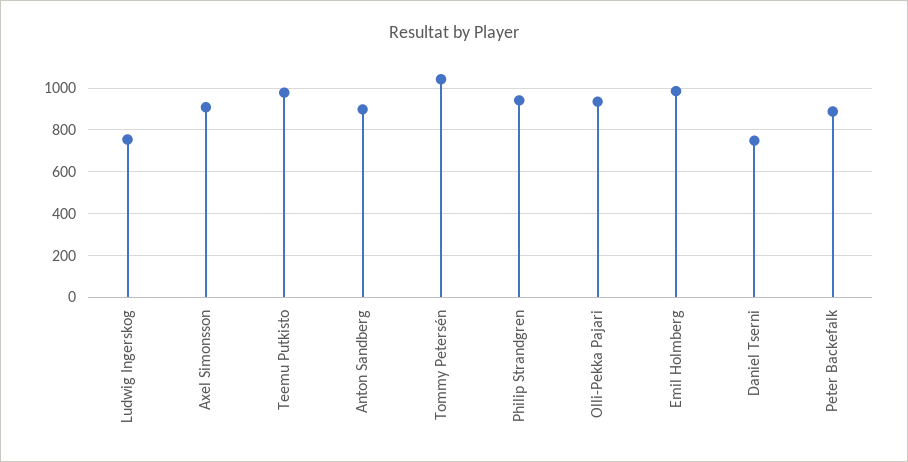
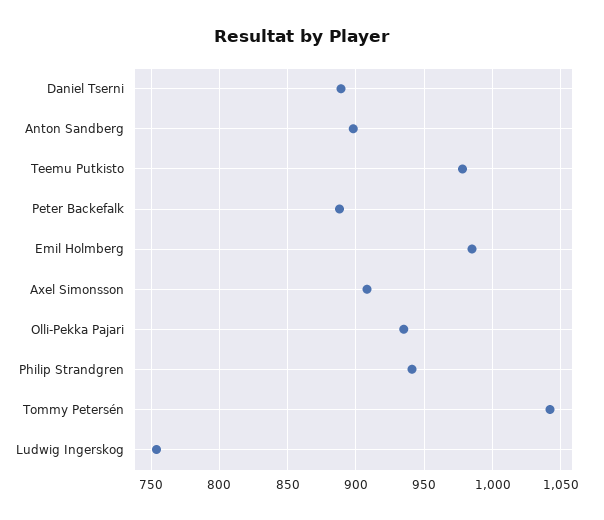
Daniel Tserni: 750 -> 890

